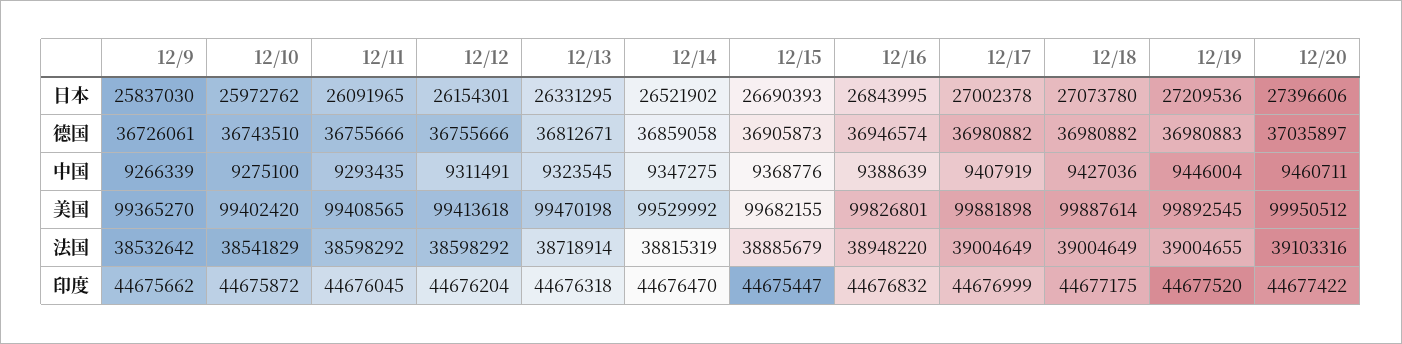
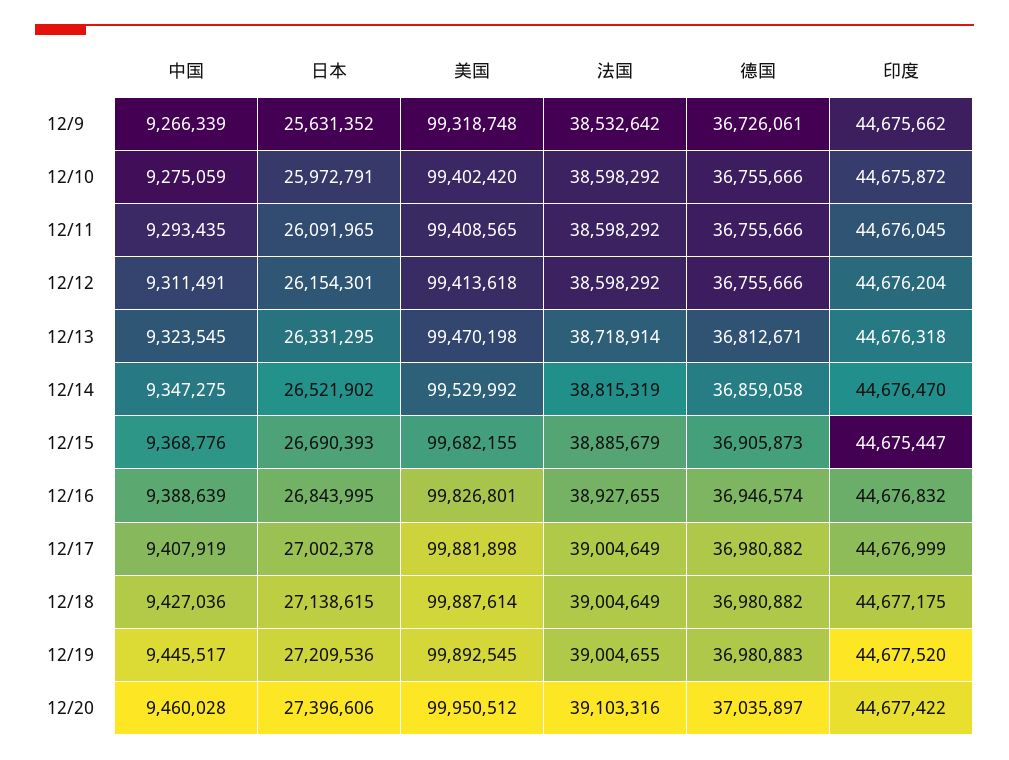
12/9, 日本: 25837030 -> 25631352
12/10, 日本: 25972762 -> 25972791
12/18, 日本: 27073780 -> 27138615
12/10, 德国: 36743510 -> 36755666
12/10, 中国: 9275100 -> 9275059
12/19, 中国: 9446004 -> 9445517
12/20, 中国: 9460711 -> 9460028
12/9, 美国: 99365270 -> 99318748
12/10, 法国: 38541829 -> 38598292
12/16, 法国: 38948220 -> 38927655

